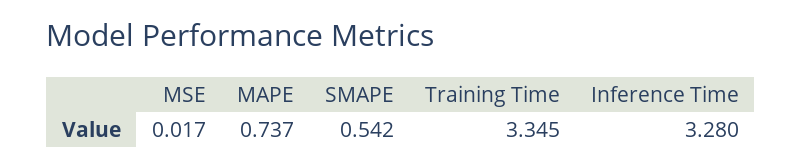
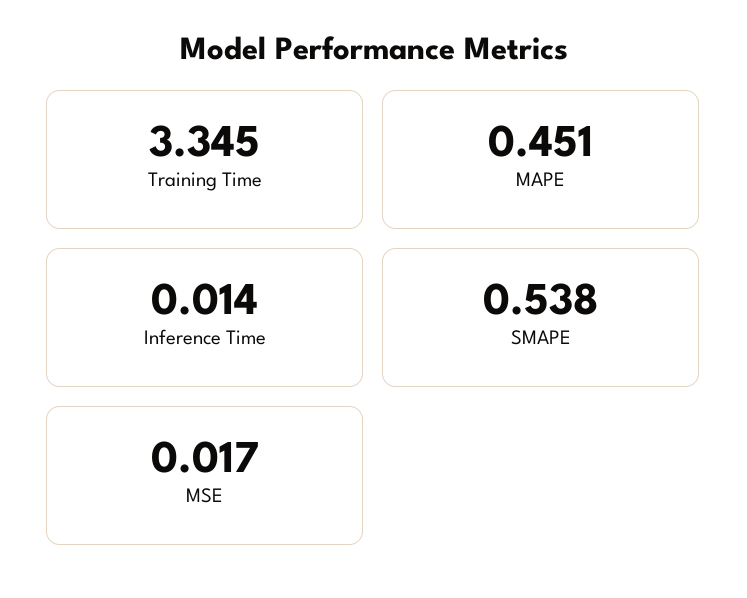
MAPE: 0.737 -> 0.451
SMAPE: 0.542 -> 0.538
Inference Time: 3.28 -> 0.014

